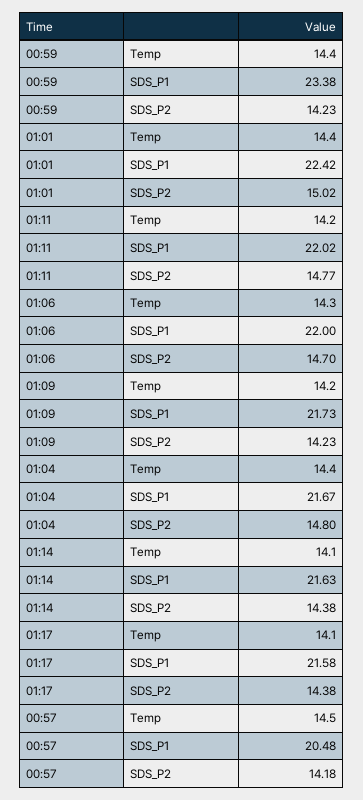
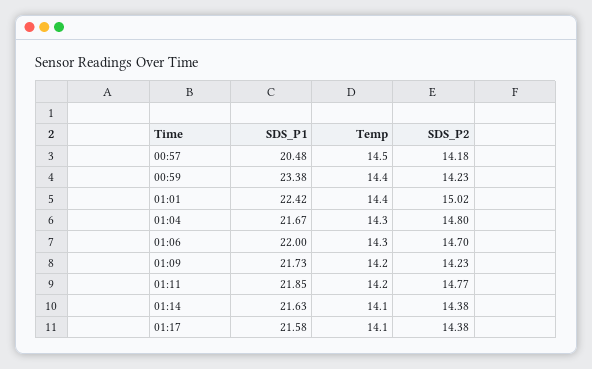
01:11, SDS_P1: 22.02 -> 21.85
01:04, Temp: 14.4 -> 14.3

